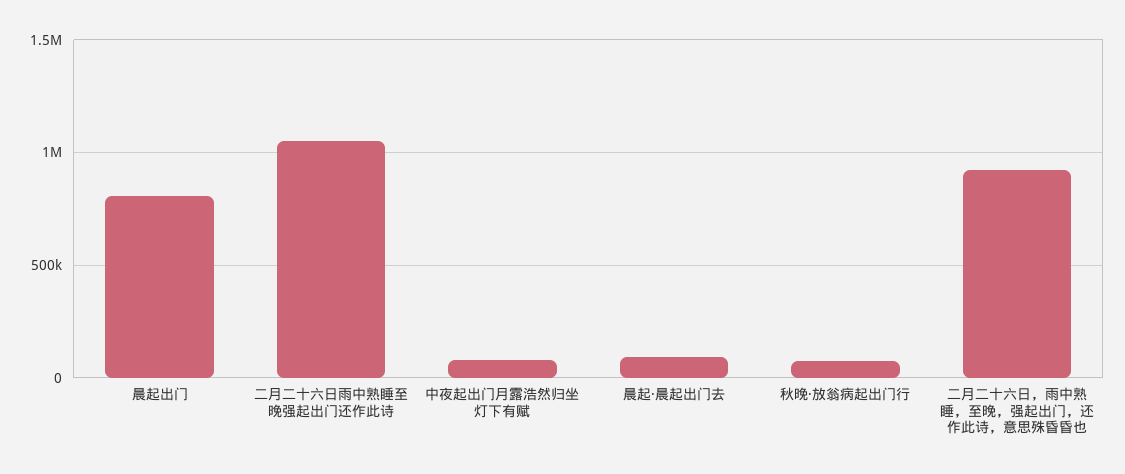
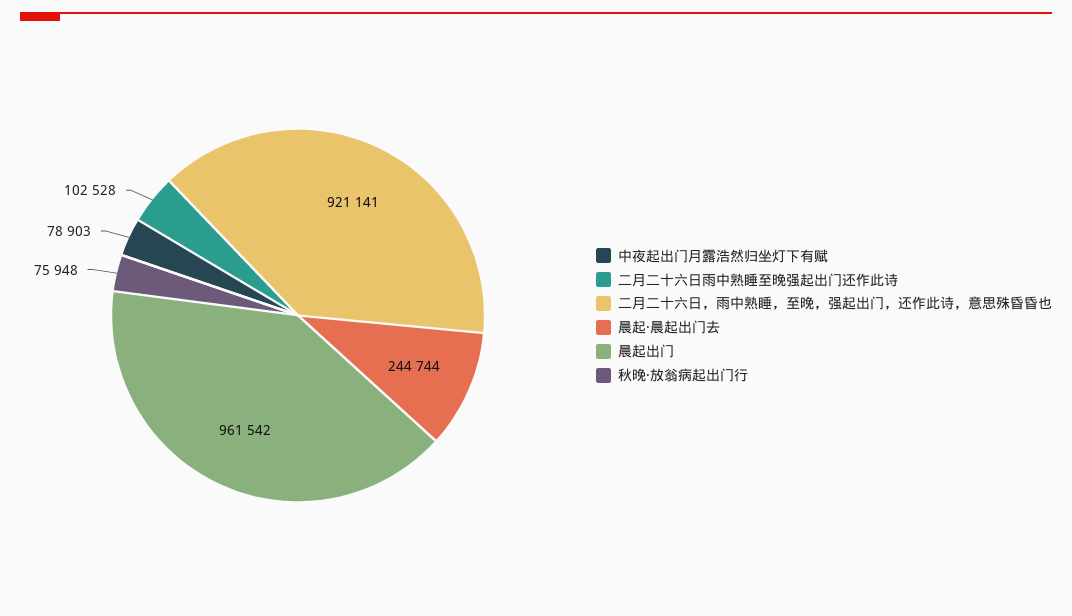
晨起出门: 800000 -> 961542
二月二十六日雨中熟睡至晚强起出门还作此诗: 1050000 -> 102528
晨起·晨起出门去: 100000 -> 244744

